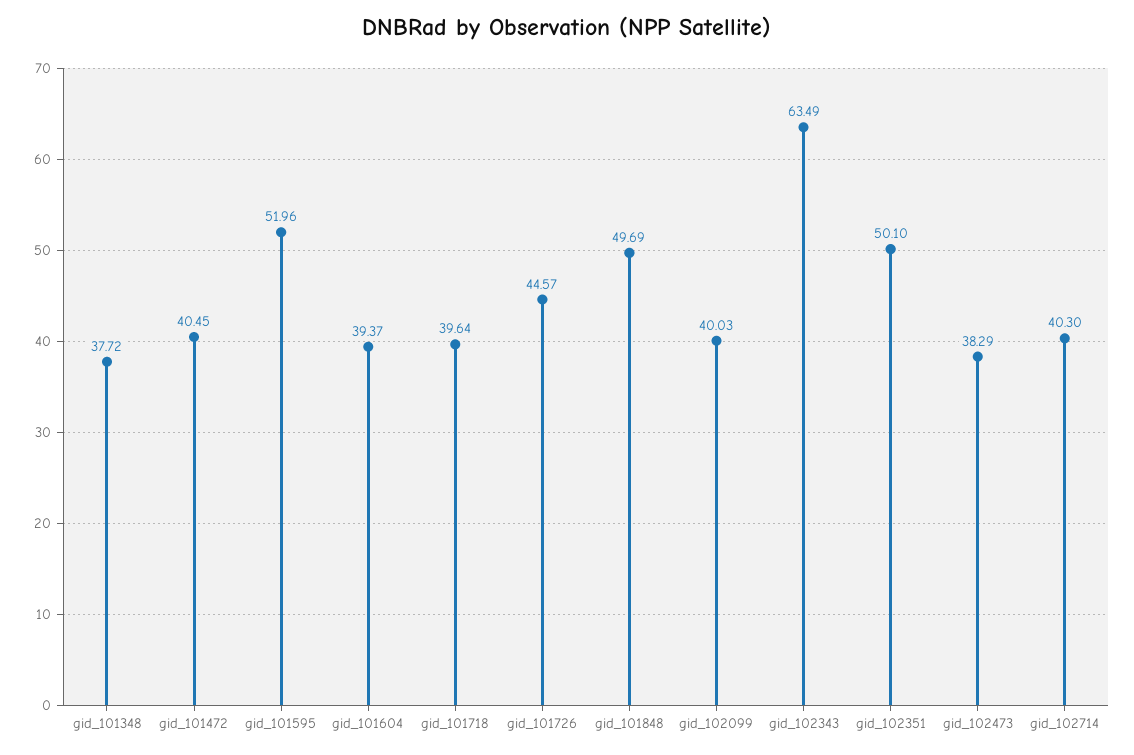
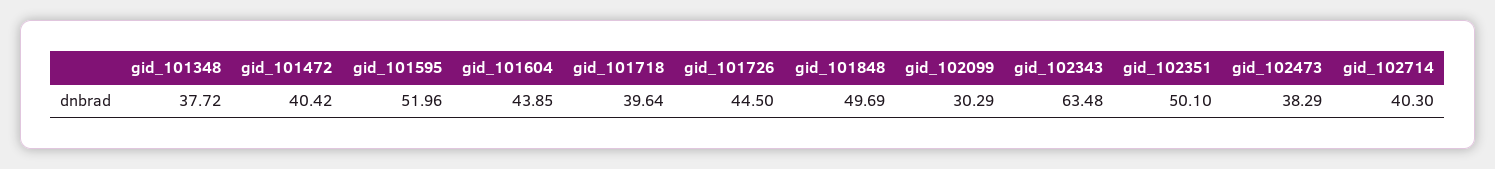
gid_101472: 40.45 -> 40.42
gid_101604: 39.37 -> 43.85
gid_101726: 44.57 -> 44.5
gid_102099: 40.03 -> 30.29
gid_102343: 63.49 -> 63.48

